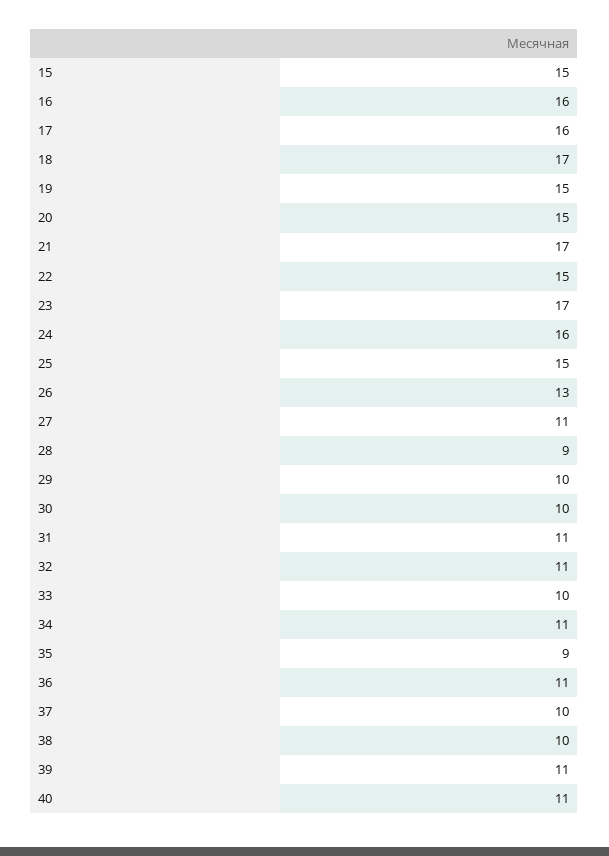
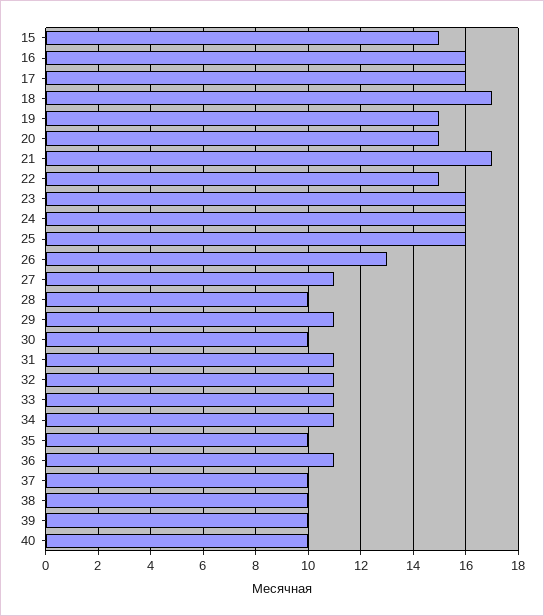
23: 17 -> 16
25: 15 -> 16
28: 9 -> 10
29: 10 -> 11
33: 10 -> 11
35: 9 -> 10
39: 11 -> 10
40: 11 -> 10

